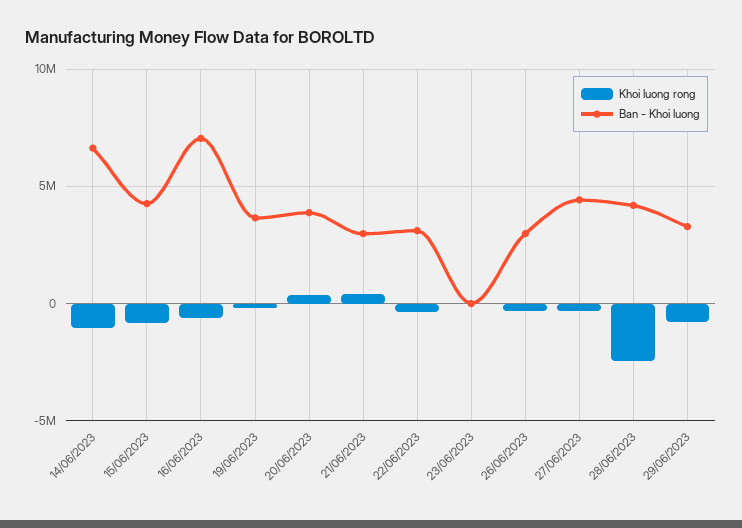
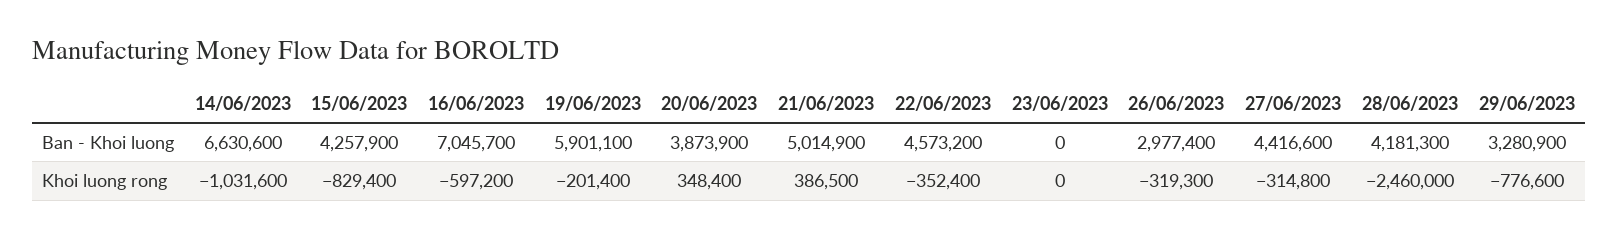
Ban - Khoi luong, 19/06/2023: 3500000 -> 5901100
Ban - Khoi luong, 21/06/2023: 3000000 -> 5014900
Ban - Khoi luong, 22/06/2023: 3000000 -> 4573200

